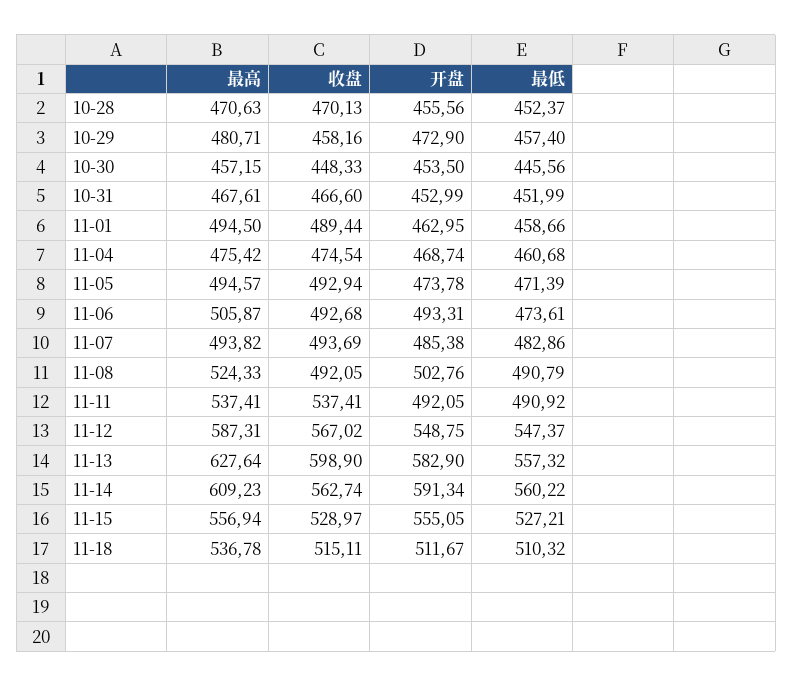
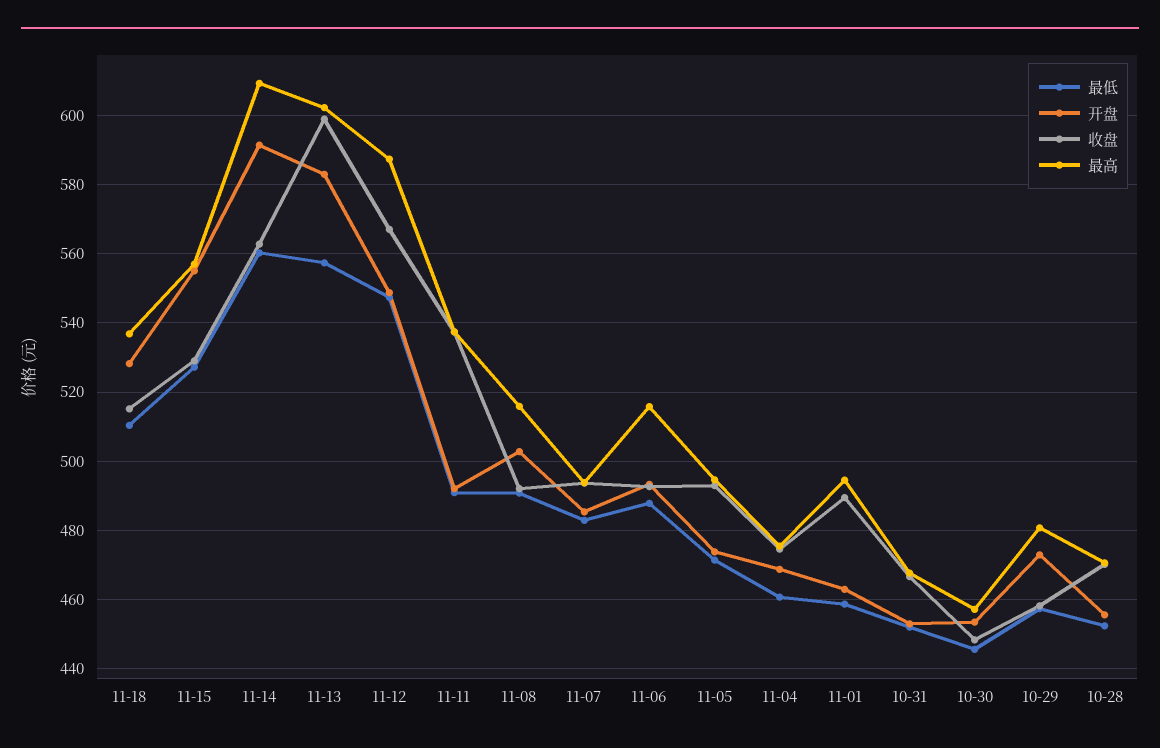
最高, 11-06: 505.87 -> 516
最低, 11-06: 473.61 -> 488
最高, 11-08: 524.33 -> 516
最高, 11-13: 627.64 -> 602
开盘, 11-18: 511.67 -> 528

